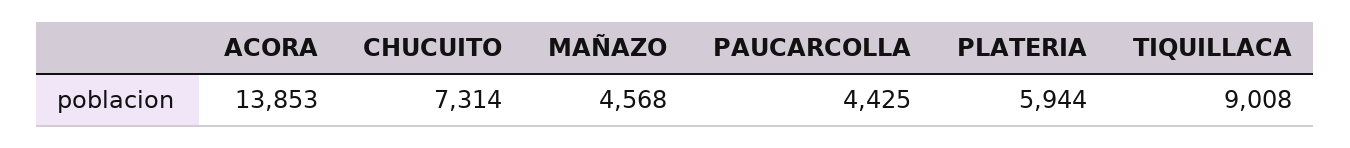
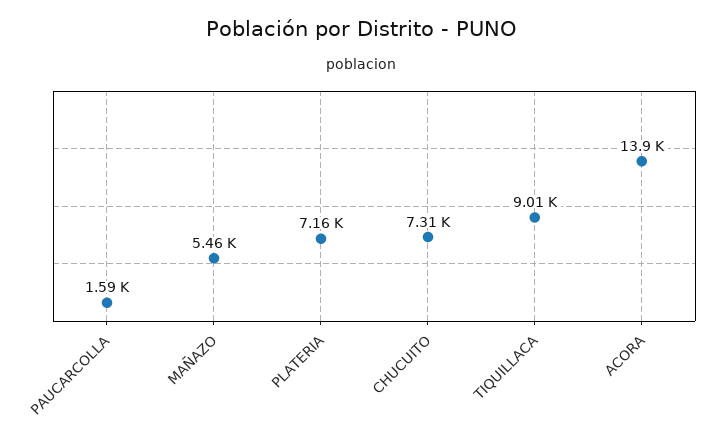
MAÑAZO: 4568 -> 5460
PAUCARCOLLA: 4425 -> 1590
PLATERIA: 5944 -> 7160

